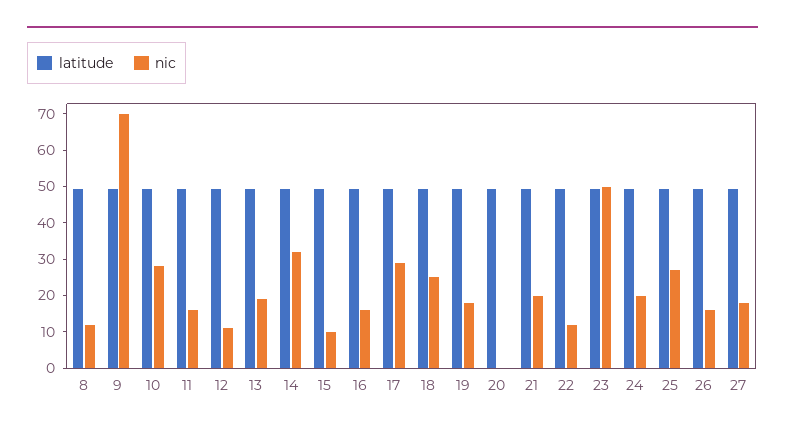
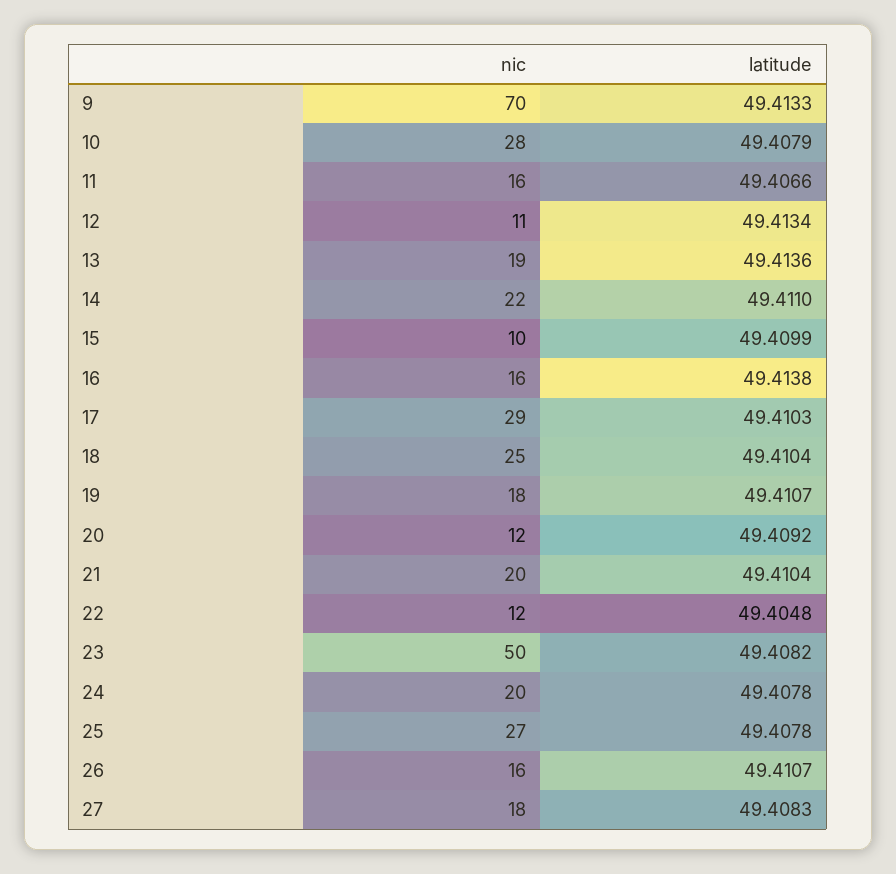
latitude, 8: 50 -> none
nic, 8: 12.5 -> none
nic, 14: 32.5 -> 22
nic, 20: 0 -> 12

